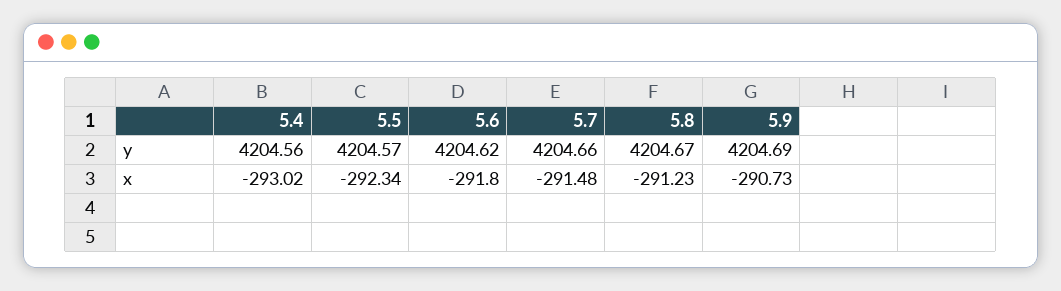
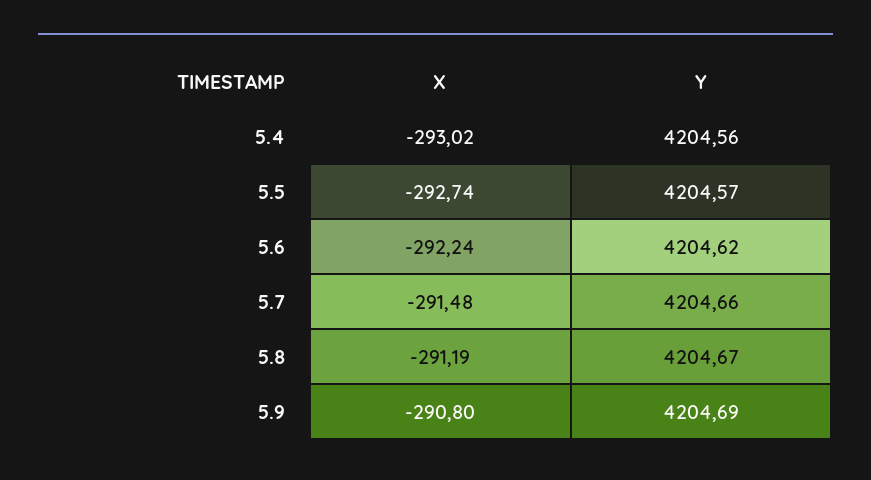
5.5, x: -292.34 -> -292.74
5.6, x: -291.8 -> -292.24
5.8, x: -291.23 -> -291.19
5.9, x: -290.73 -> -290.8

